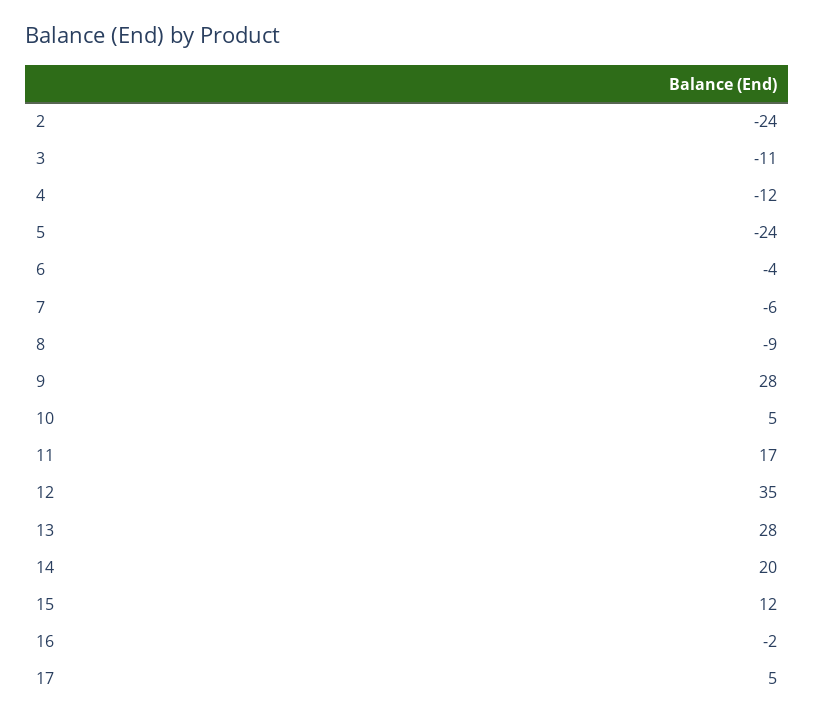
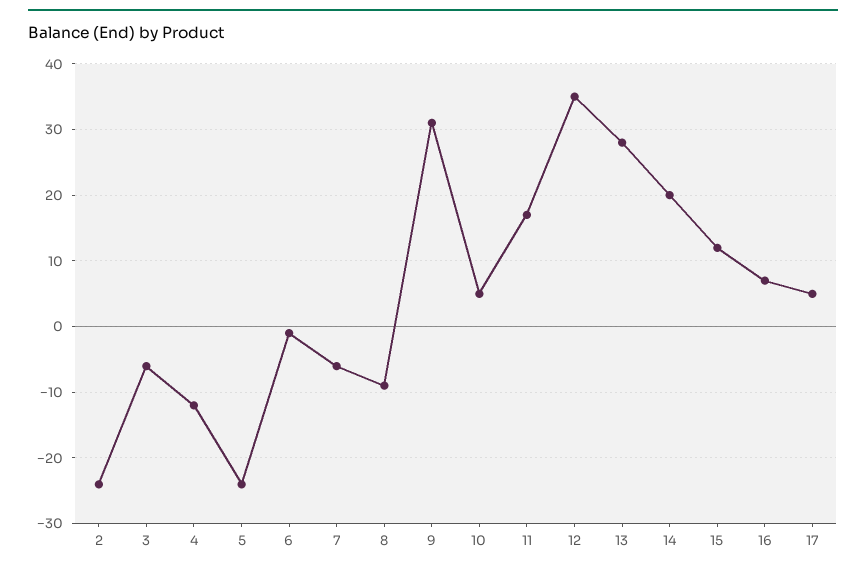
3: -11 -> -6
6: -4 -> -1
9: 28 -> 31
16: -2 -> 7

